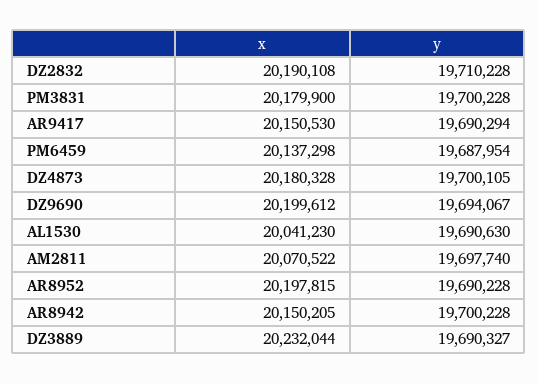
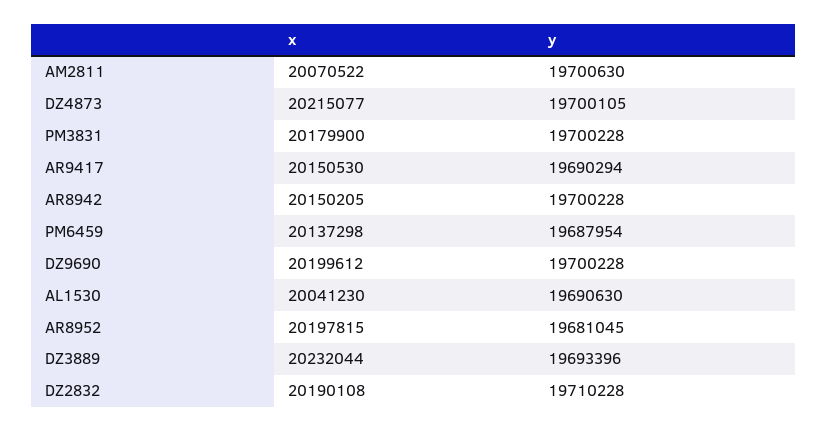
x, DZ4873: 20180328 -> 20215077
y, DZ9690: 19694067 -> 19700228
y, AM2811: 19697740 -> 19700630
y, AR8952: 19690228 -> 19681045
y, DZ3889: 19690327 -> 19693396

